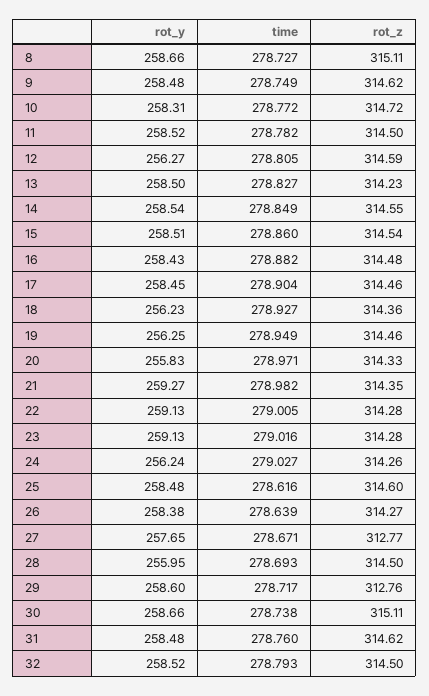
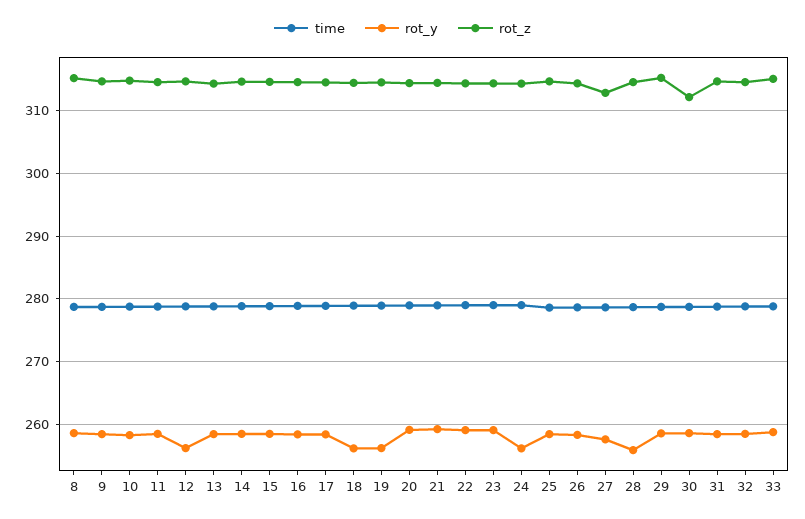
rot_y, 20: 255.83 -> 259
rot_z, 29: 312.76 -> 315
rot_z, 30: 315.11 -> 312
time, 33: none -> 279
rot_y, 33: none -> 259
rot_z, 33: none -> 315

